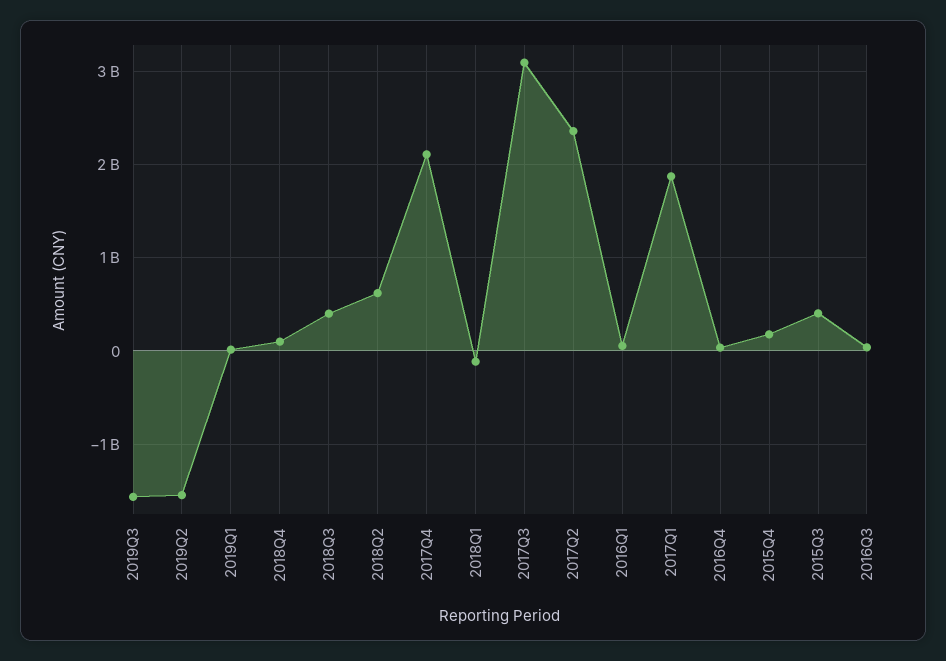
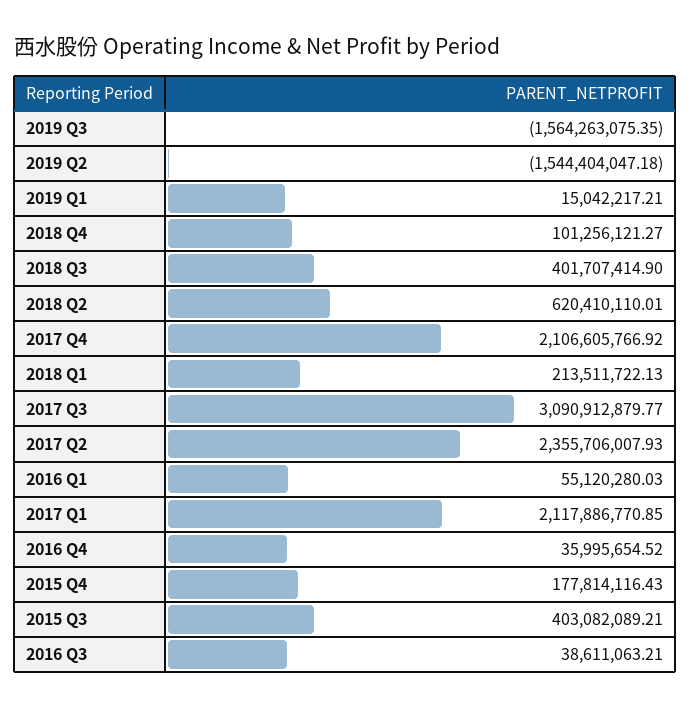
2018Q1: -100000000 -> 213511722.13
2017Q1: 1900000000 -> 2117886770.85

